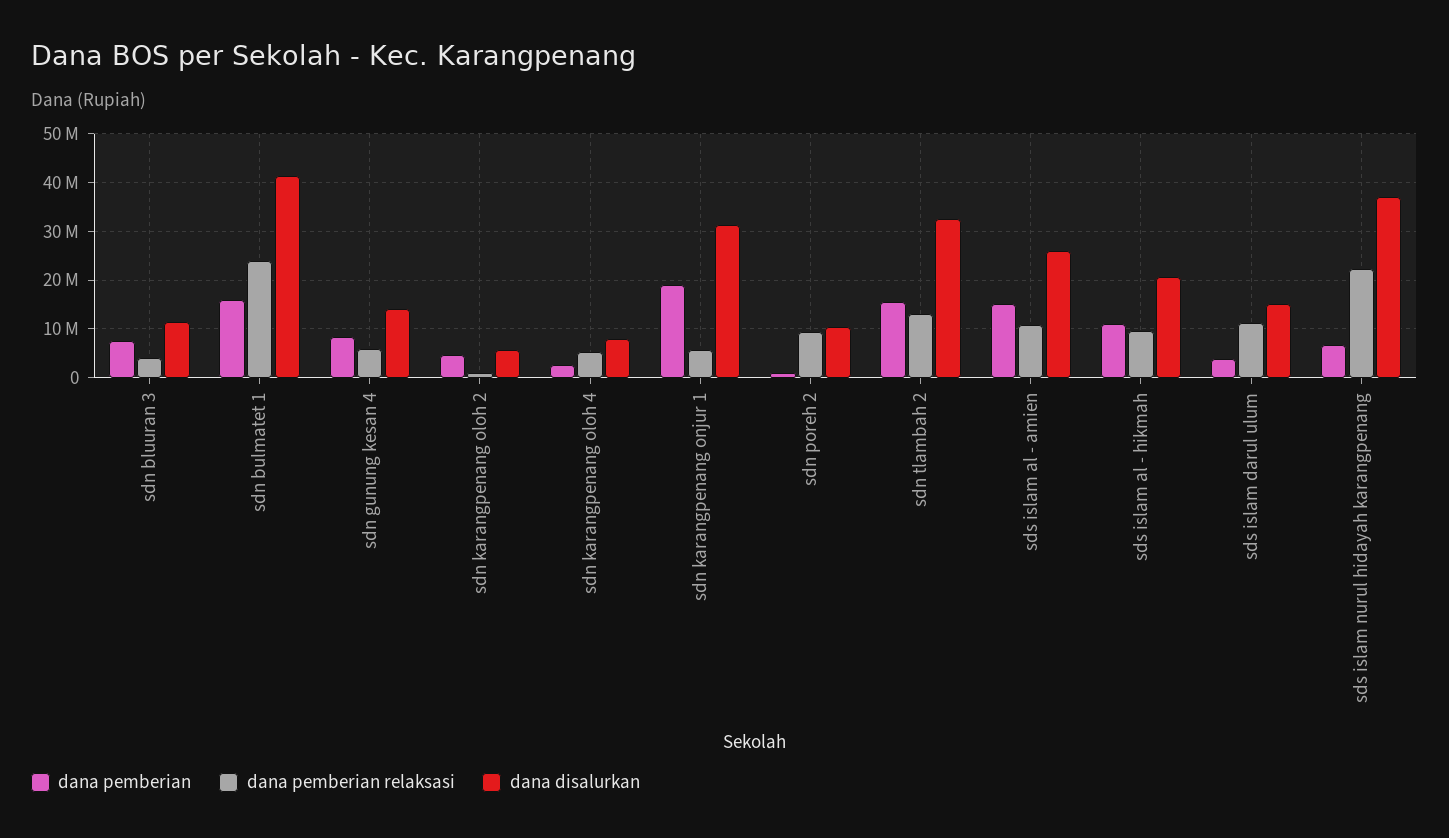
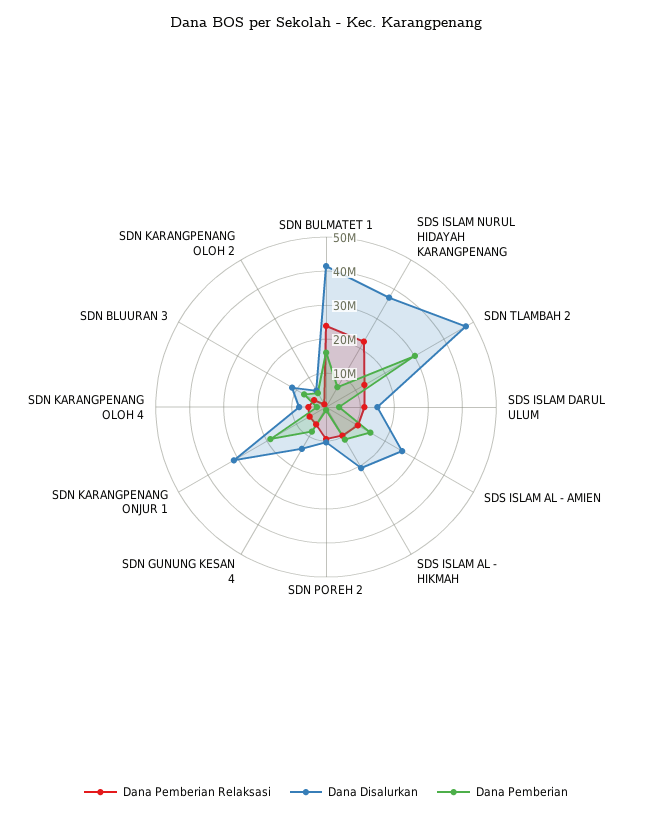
dana pemberian, sdn tlambah 2: 16000000 -> 30000000
dana disalurkan, sdn tlambah 2: 32000000 -> 47500000

